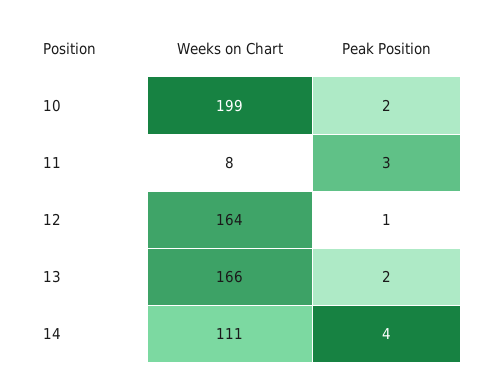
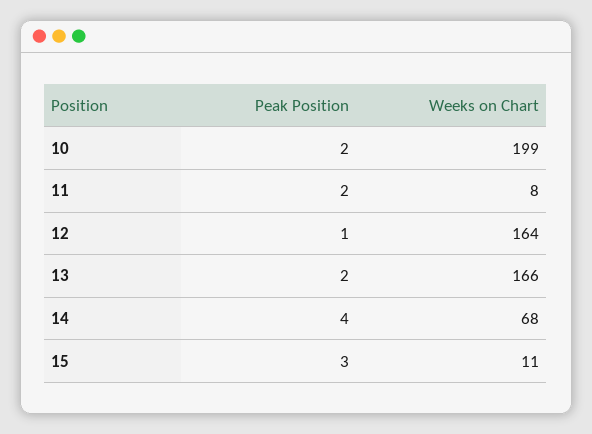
Peak Position, 11: 3 -> 2
Weeks on Chart, 14: 111 -> 68
Peak Position, 15: none -> 3
Weeks on Chart, 15: none -> 11

